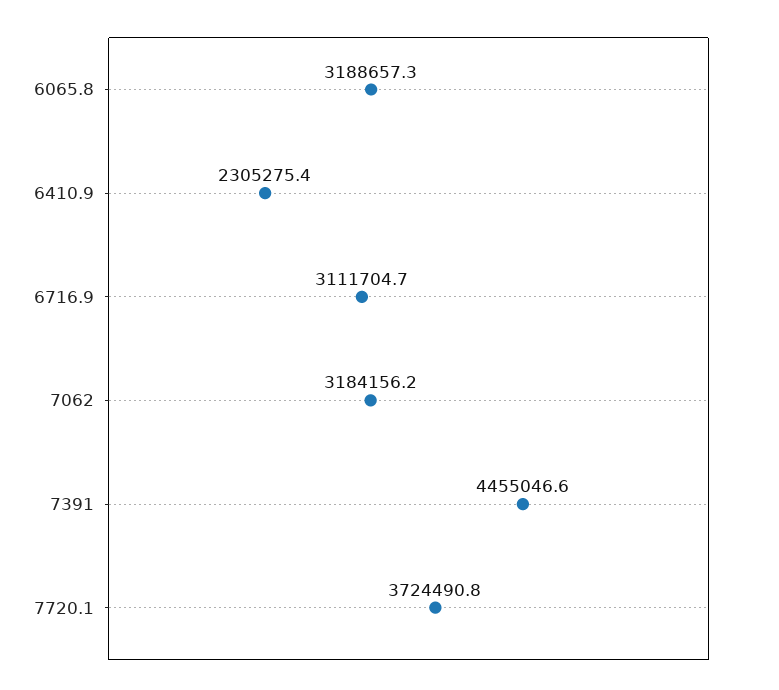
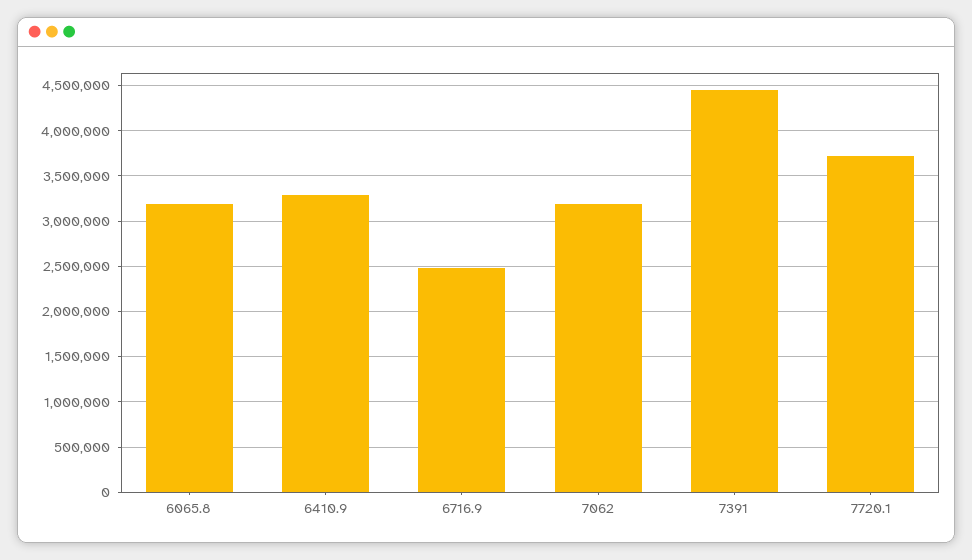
6410.9: 2305275.4 -> 3300000
6716.9: 3111704.7 -> 2500000

